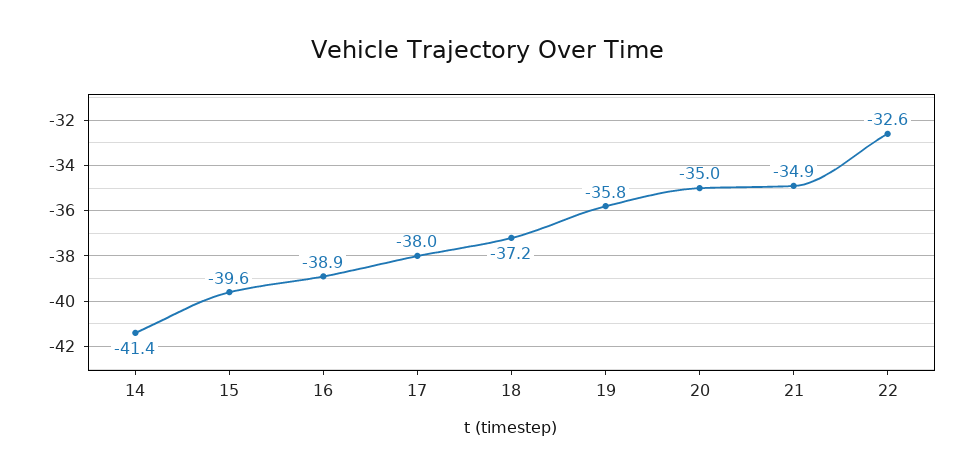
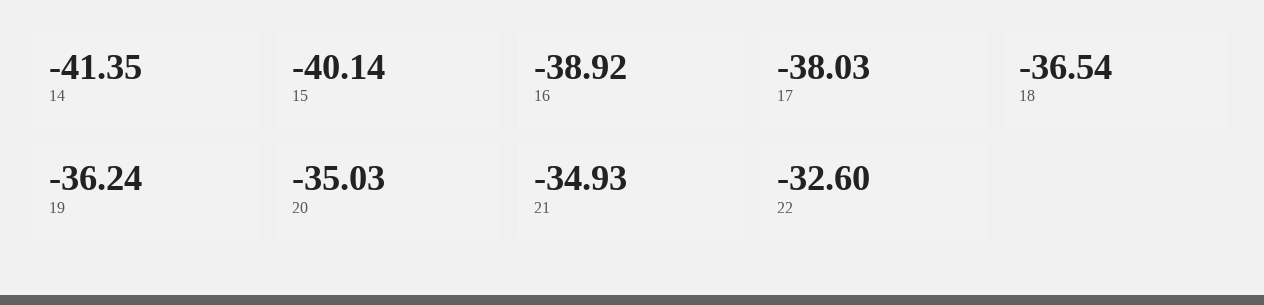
15: -39.6 -> -40.14
18: -37.2 -> -36.54
19: -35.8 -> -36.24

